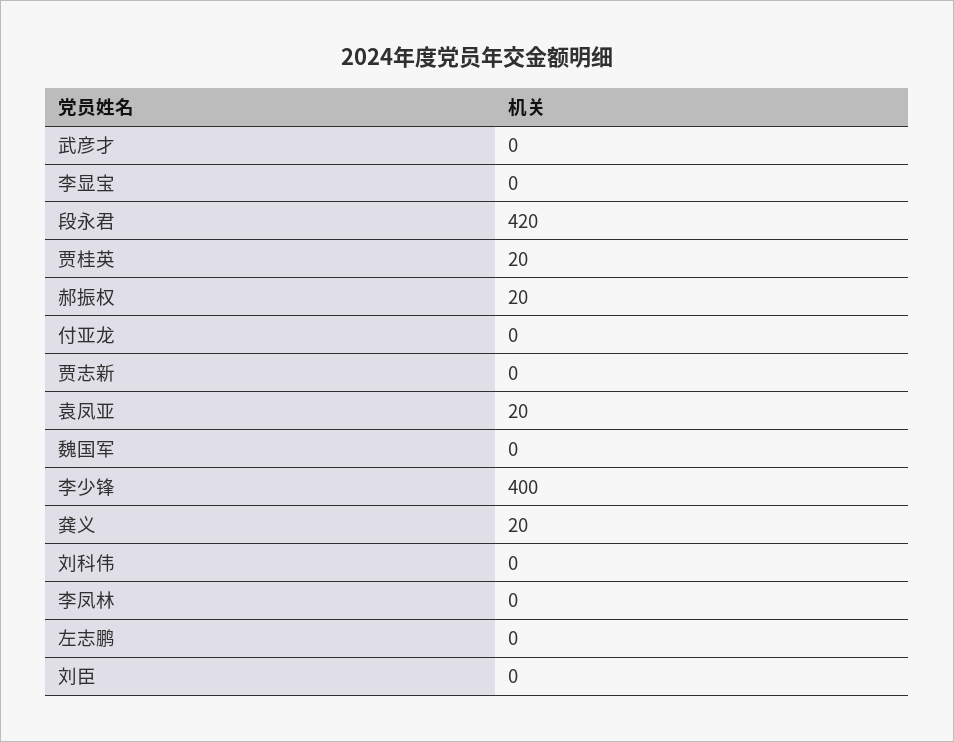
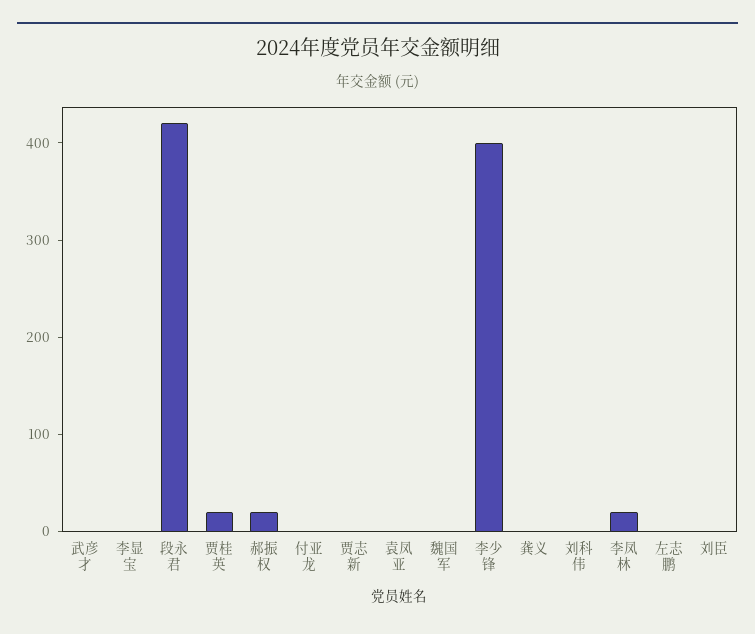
袁凤亚: 20 -> 0
龚义: 20 -> 0
李凤林: 0 -> 20

